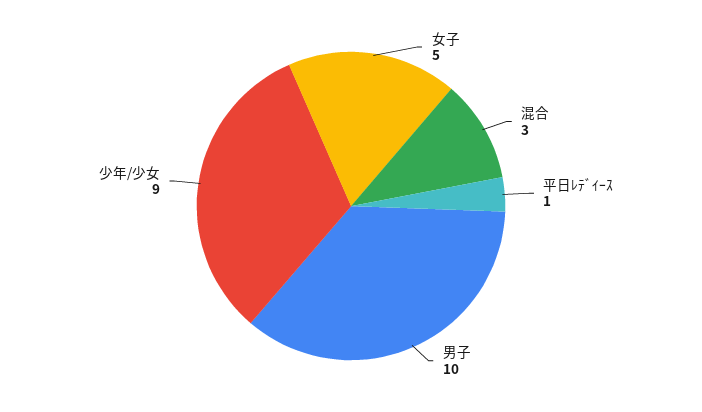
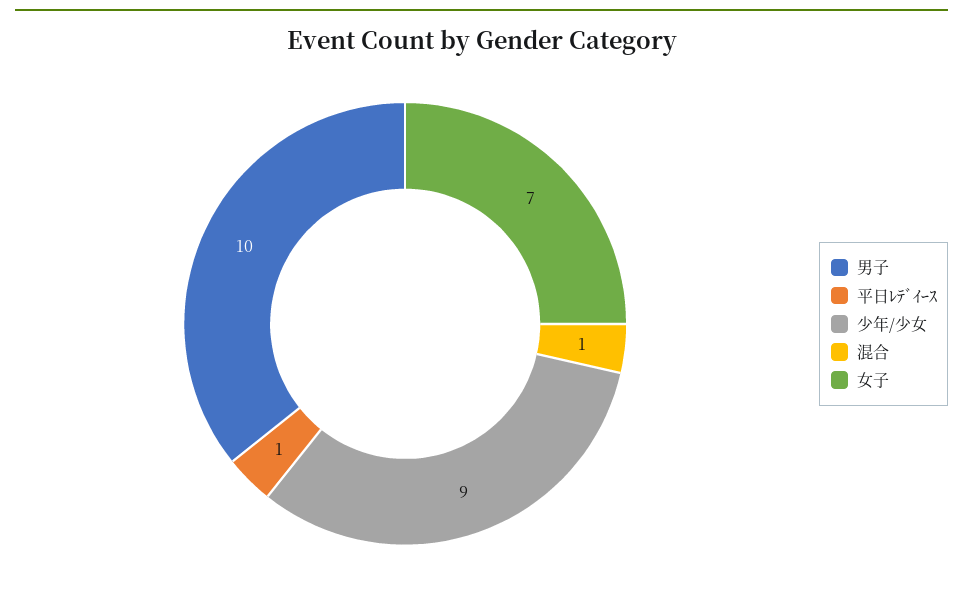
女子: 5 -> 7
混合: 3 -> 1

